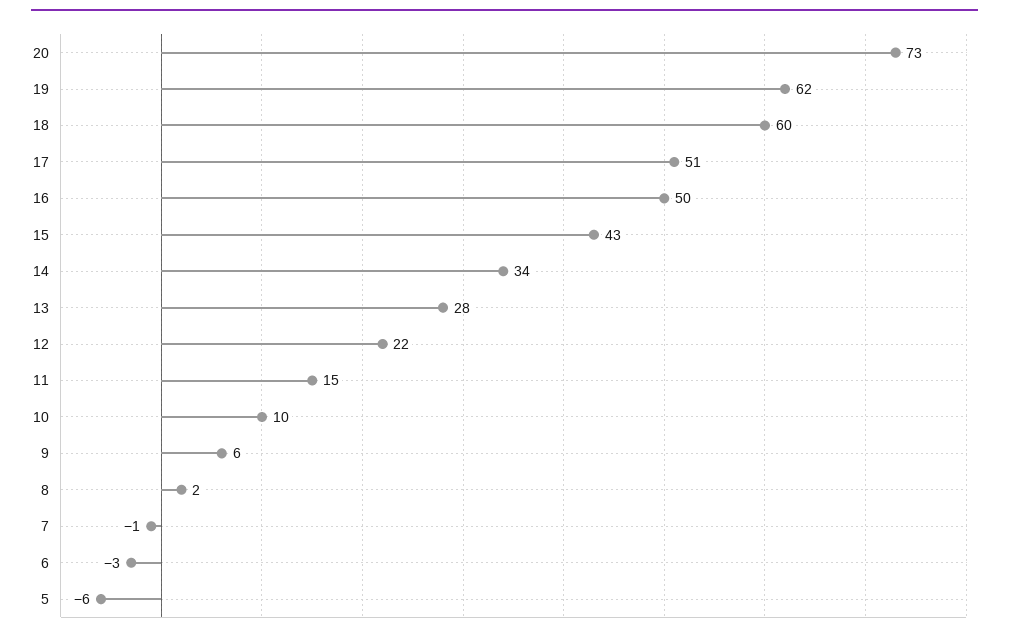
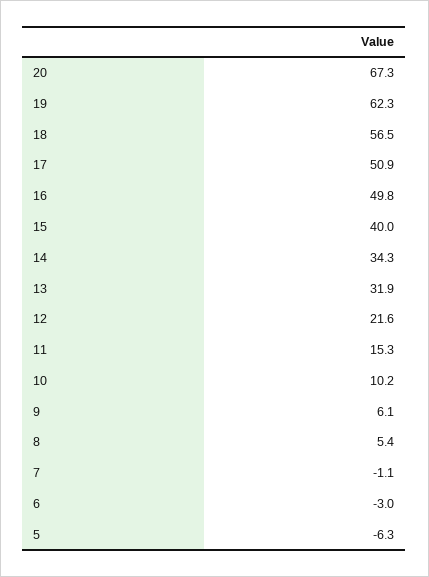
20: 73 -> 67.3
18: 60 -> 56.5
15: 43 -> 40
13: 28 -> 31.9
8: 2 -> 5.4

